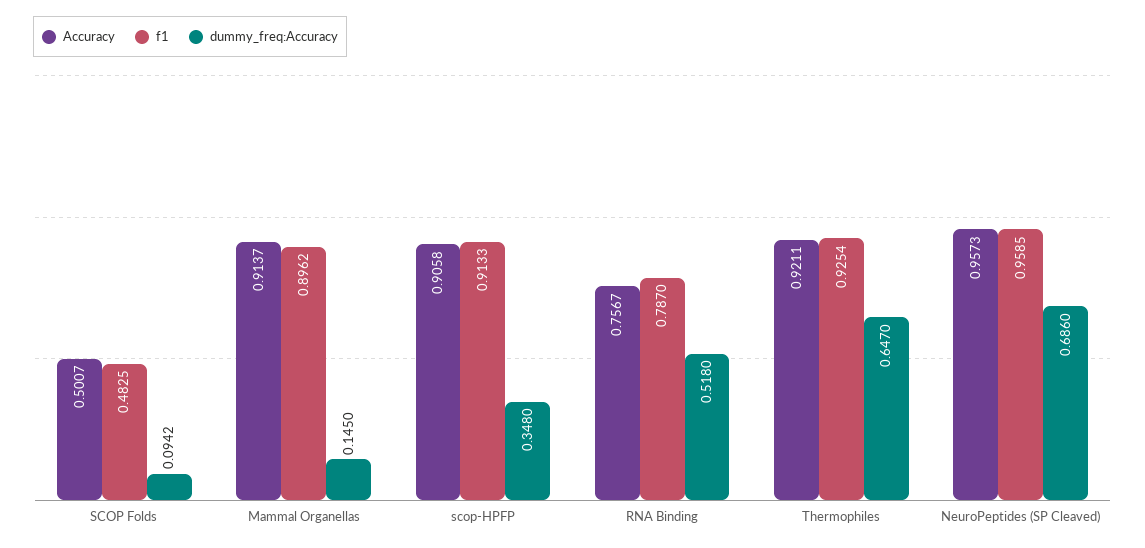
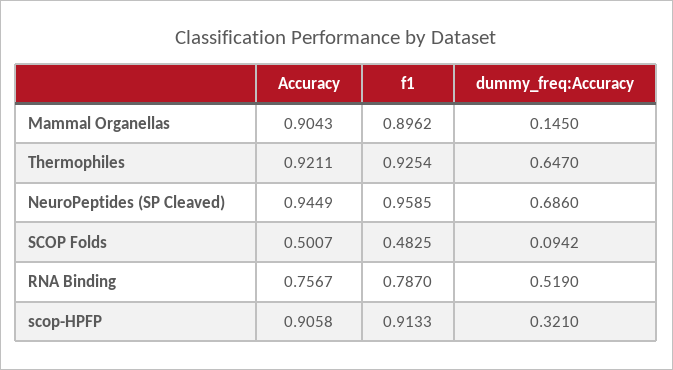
Accuracy, Mammal Organellas: 0.9137 -> 0.9043
dummy_freq:Accuracy, scop-HPFP: 0.348 -> 0.321
dummy_freq:Accuracy, RNA Binding: 0.518 -> 0.519
Accuracy, NeuroPeptides (SP Cleaved): 0.9573 -> 0.9449

